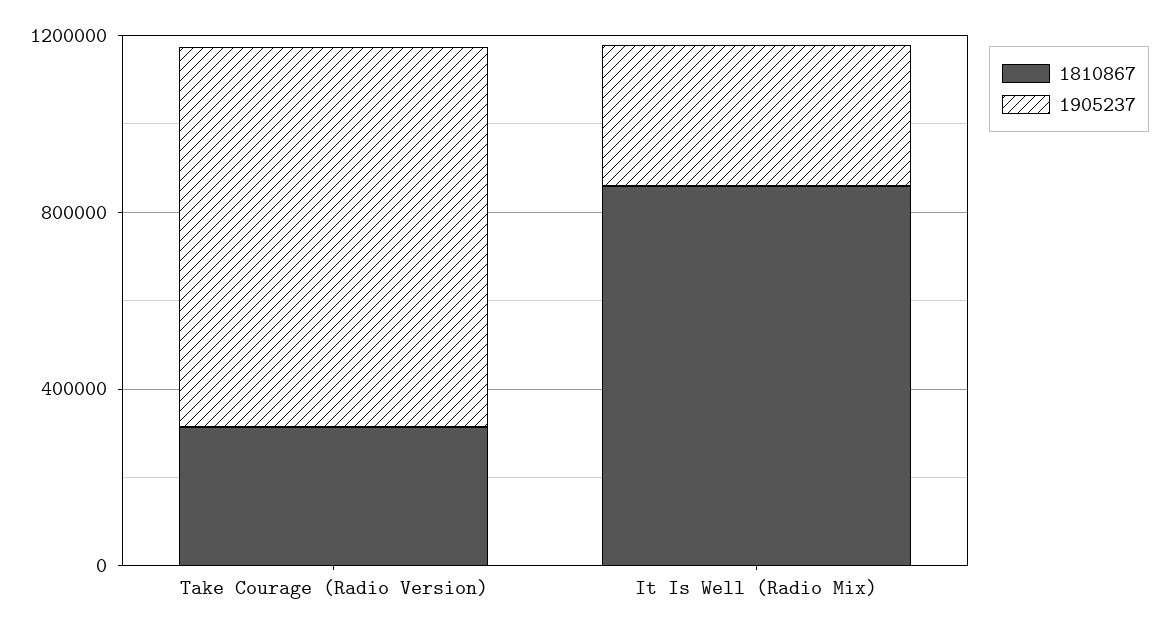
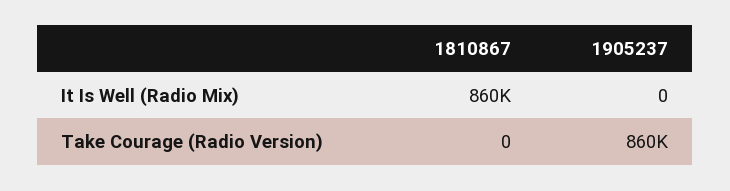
1810867, Take Courage (Radio Version): 300000 -> 0
1905237, It Is Well (Radio Mix): 300000 -> 0

